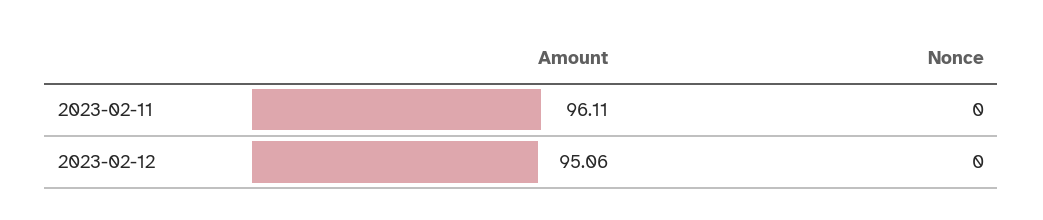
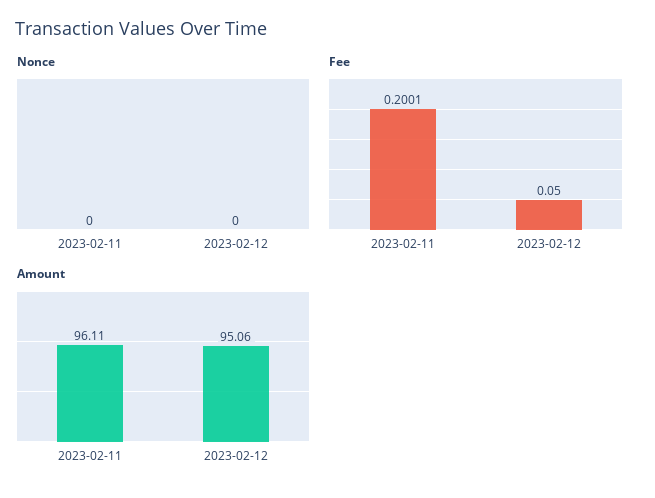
Fee, 2023-02-11: none -> 0.2001
Fee, 2023-02-12: none -> 0.05

